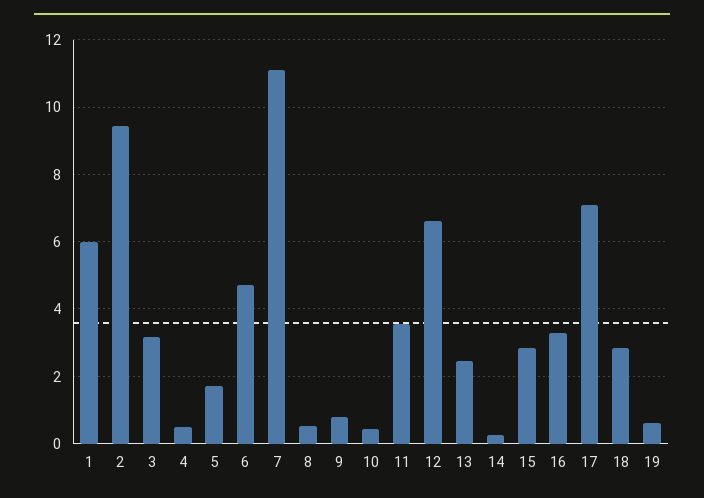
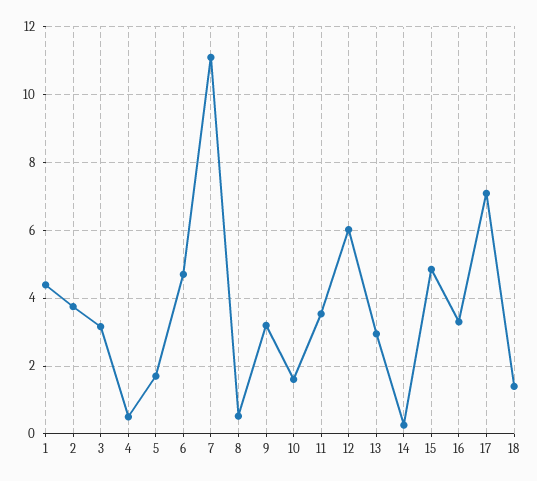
1: 6 -> 4.4
2: 9.4 -> 3.8
9: 0.8 -> 3.2
10: 0.4 -> 1.6
12: 6.6 -> 6
13: 2.4 -> 3
15: 2.8 -> 4.8
18: 2.8 -> 1.4
19: 0.6 -> none

